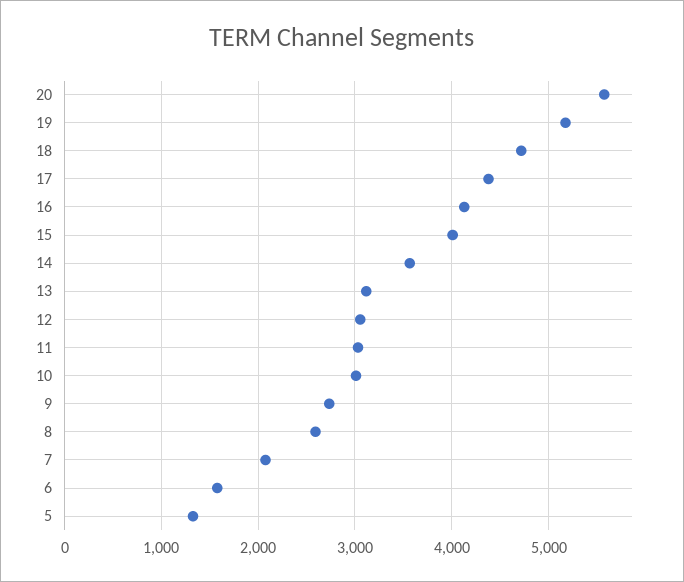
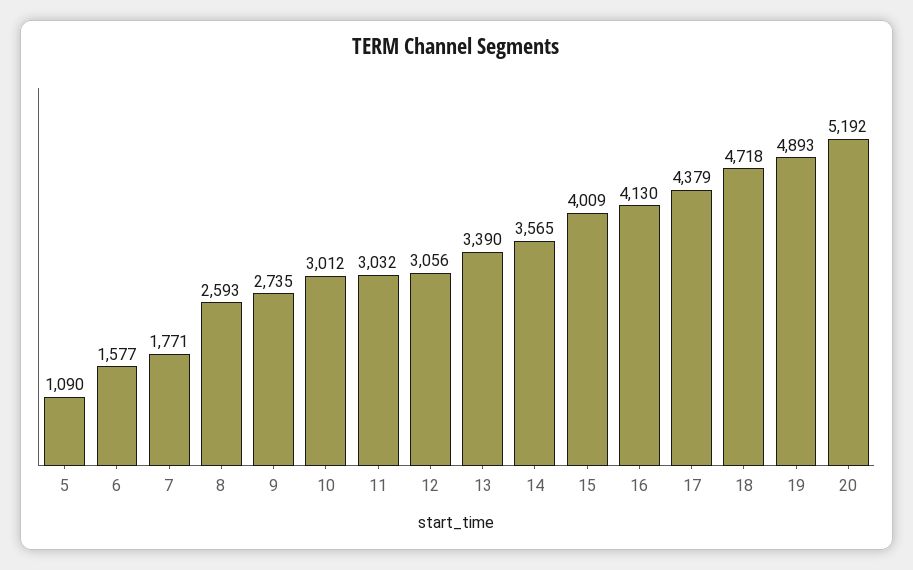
20: 5600 -> 5192
19: 5200 -> 4893
13: 3100 -> 3390
7: 2100 -> 1771
5: 1300 -> 1090

